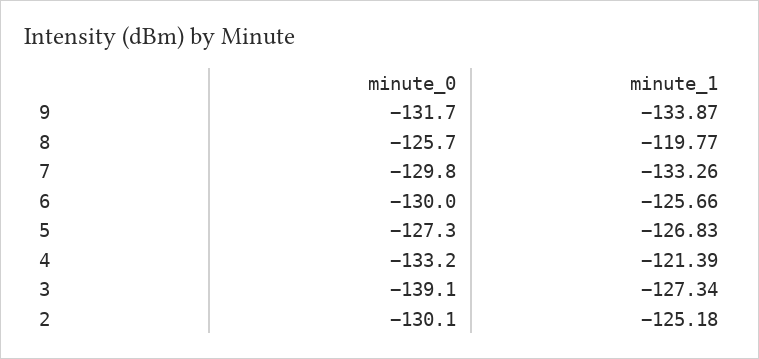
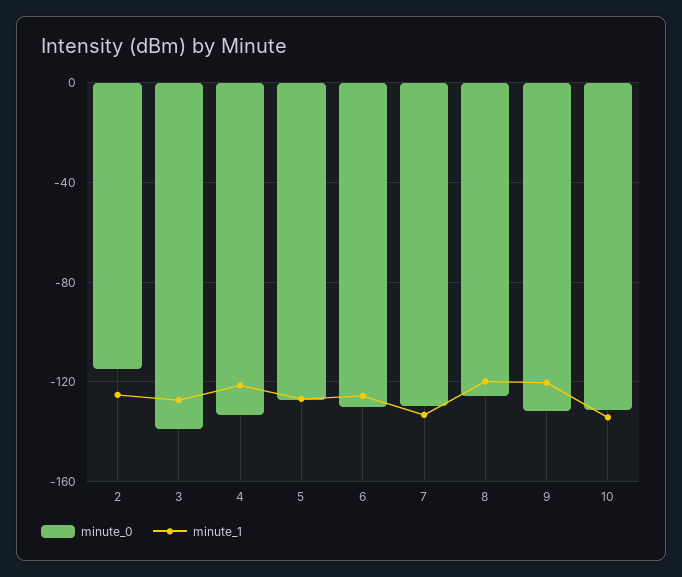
minute_1, 9: -133.87 -> -120
minute_0, 2: -130.1 -> -115
minute_0, 10: none -> -130
minute_1, 10: none -> -135

